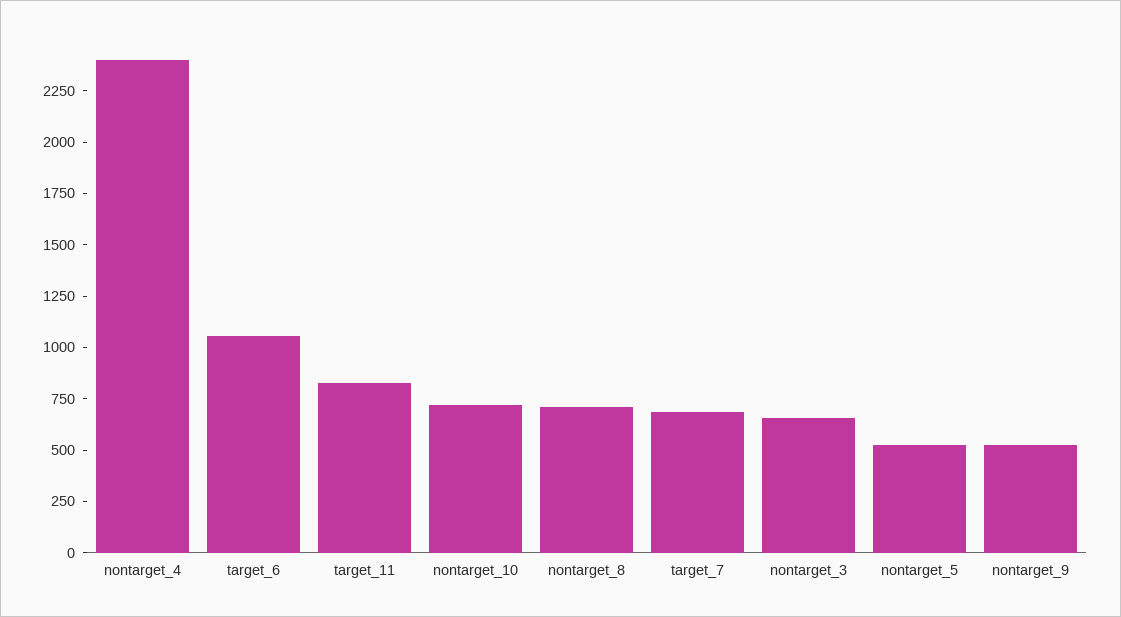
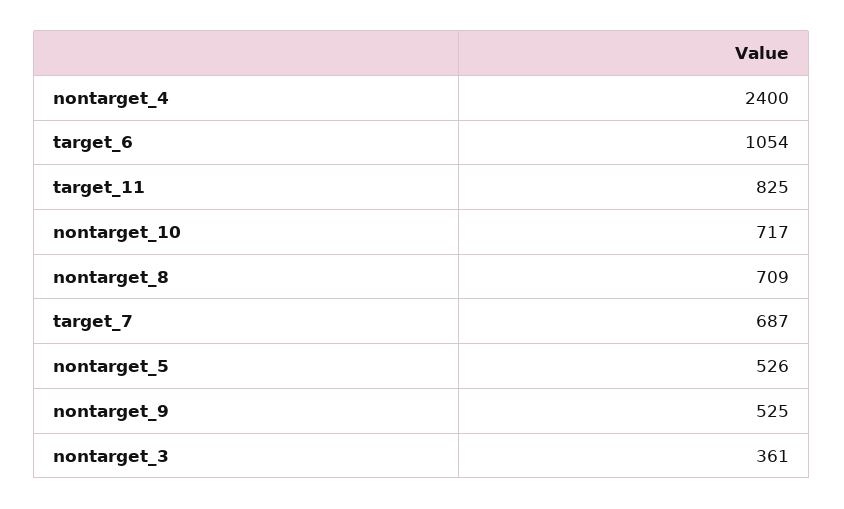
nontarget_3: 650 -> 361

